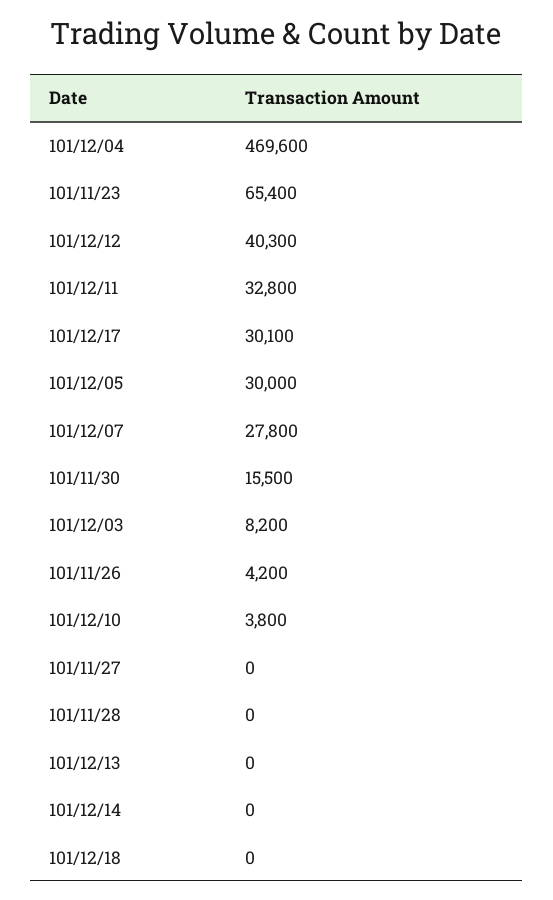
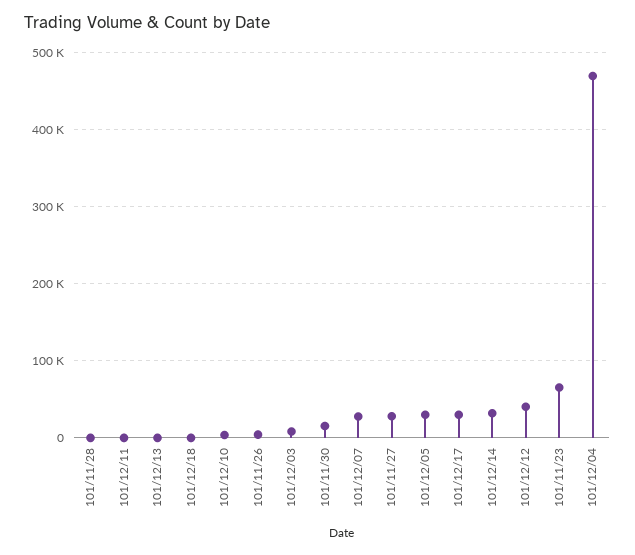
101/12/11: 32800 -> 0
101/11/27: 0 -> 30000
101/12/14: 0 -> 30000

